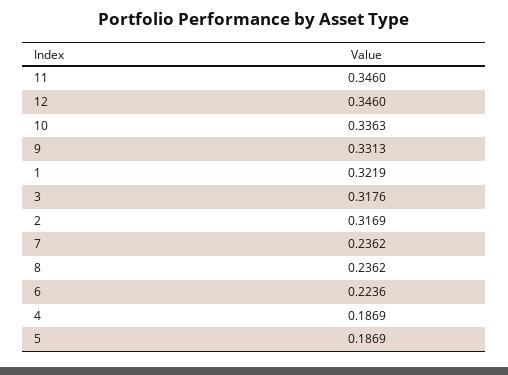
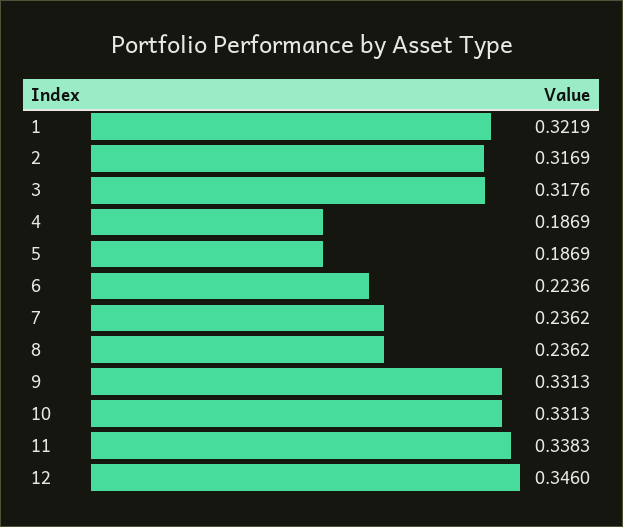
11: 0.346 -> 0.3383
10: 0.3363 -> 0.3313

